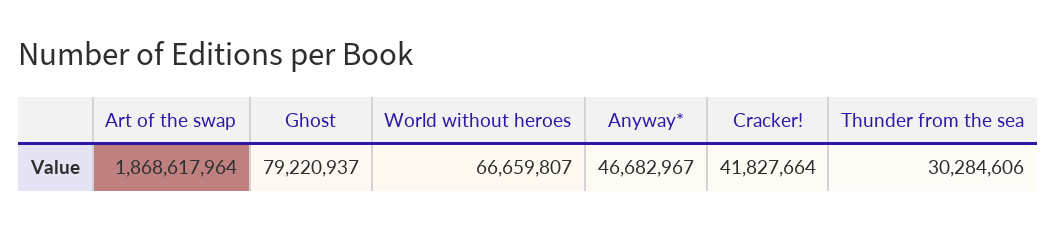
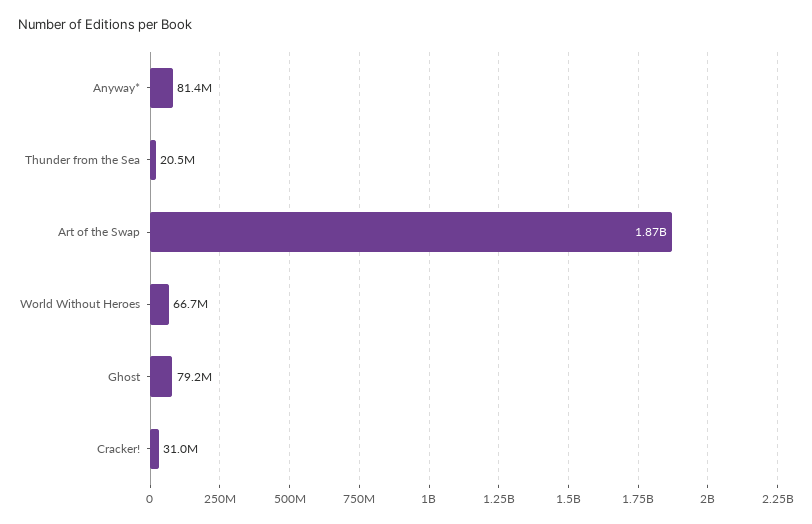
Anyway*: 46682967 -> 81400000
Cracker!: 41827664 -> 31000000
Thunder from the sea: 30284606 -> 20500000

